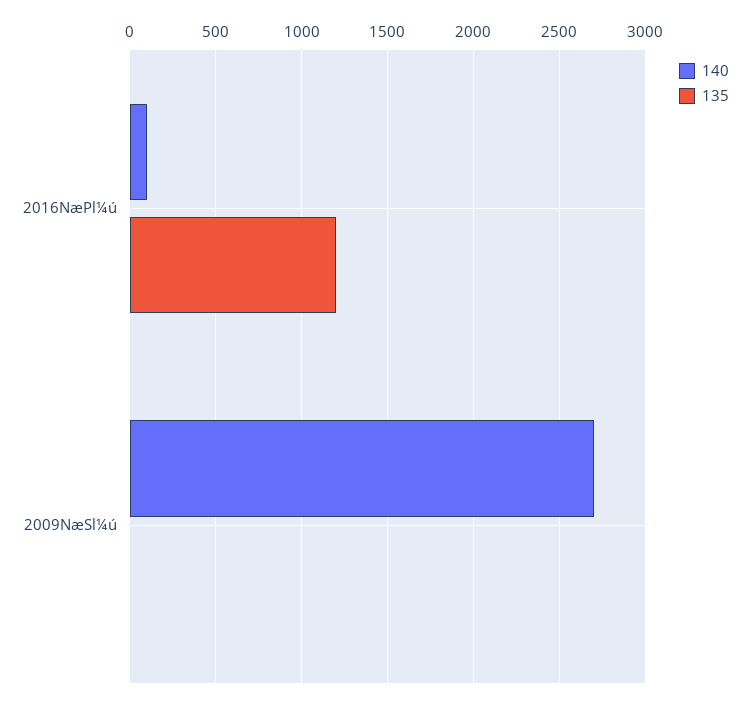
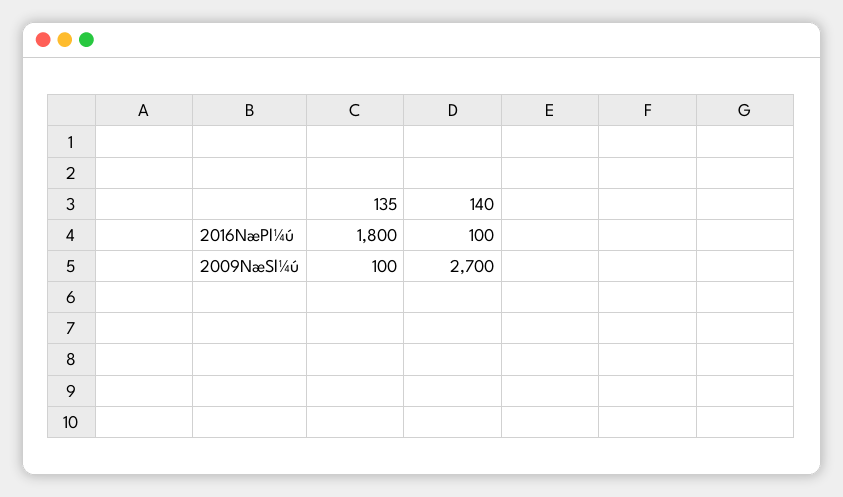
135, 2016NæPl¼ú: 1200 -> 1800
135, 2009NæSl¼ú: 0 -> 100

